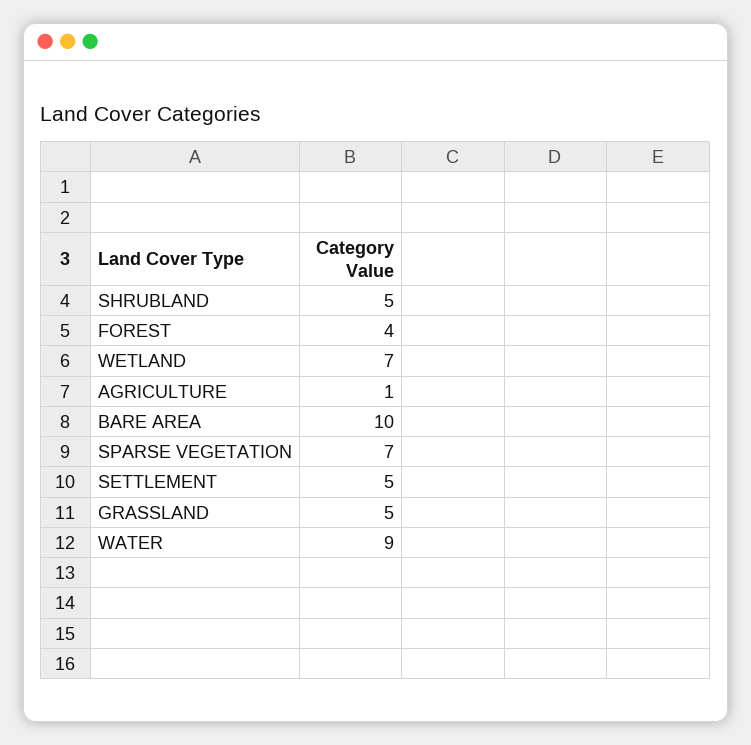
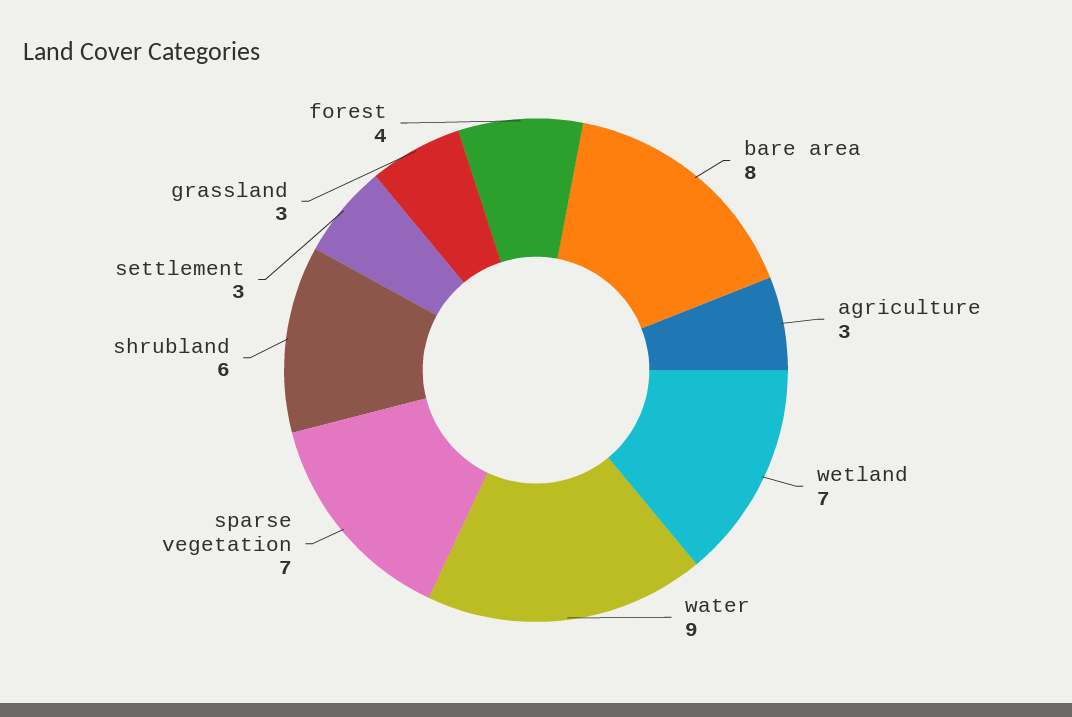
SHRUBLAND: 5 -> 6
AGRICULTURE: 1 -> 3
BARE AREA: 10 -> 8
SETTLEMENT: 5 -> 3
GRASSLAND: 5 -> 3

